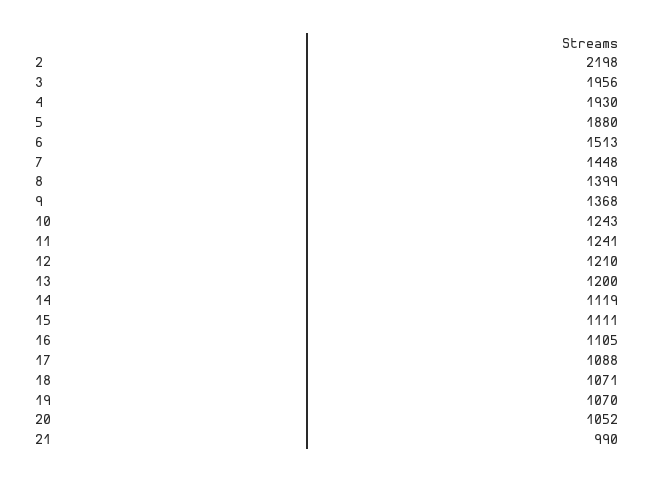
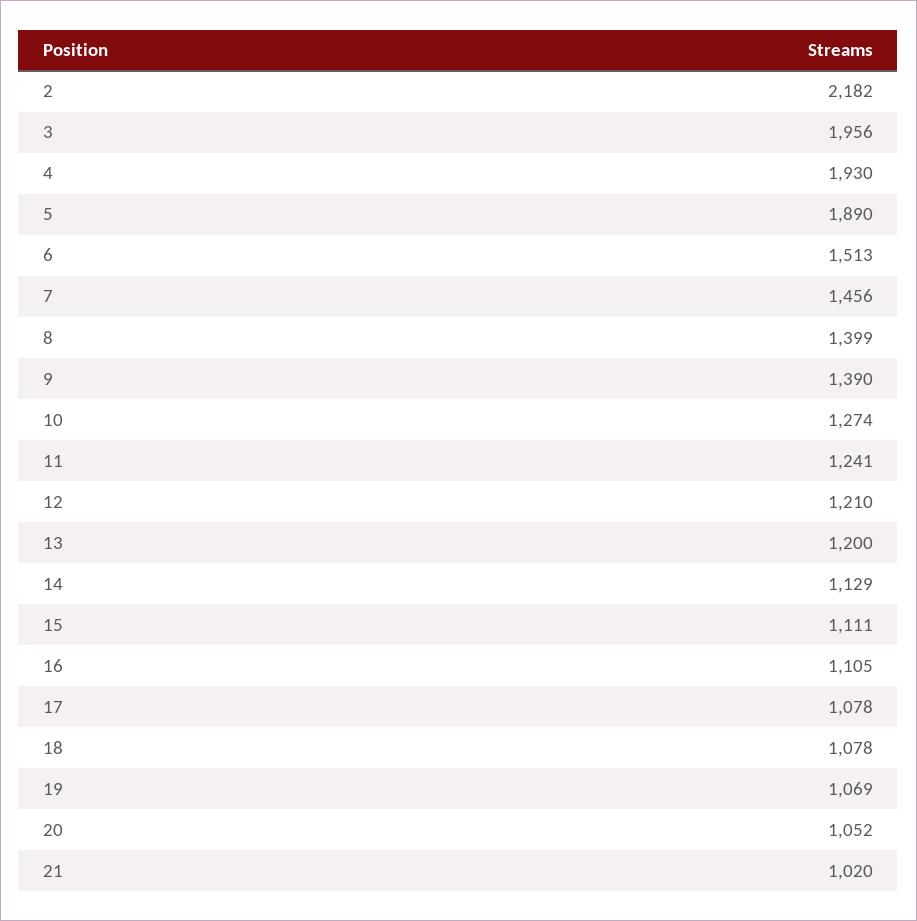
2: 2198 -> 2182
5: 1880 -> 1890
7: 1448 -> 1456
9: 1368 -> 1390
10: 1243 -> 1274
14: 1119 -> 1129
17: 1088 -> 1078
18: 1071 -> 1078
19: 1070 -> 1069
21: 990 -> 1020

